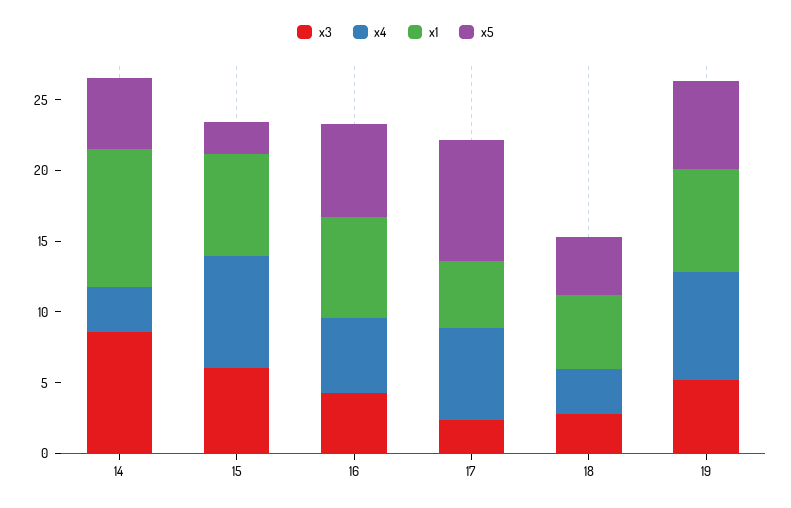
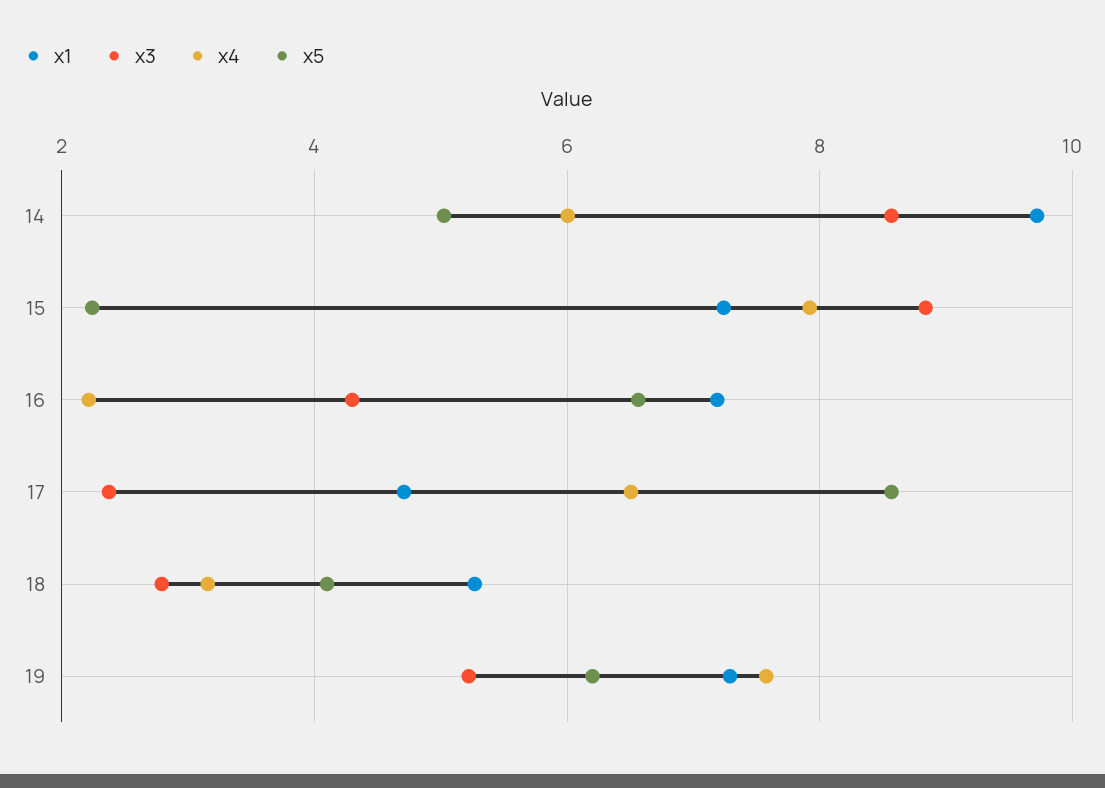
x4, 14: 3 -> 6
x3, 15: 6 -> 8.8
x4, 16: 5 -> 2.2

